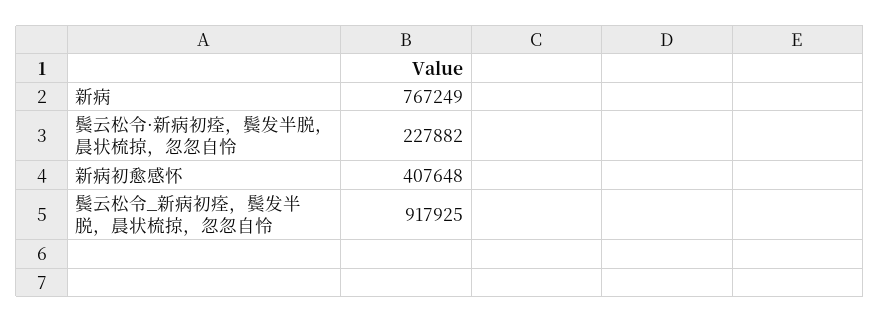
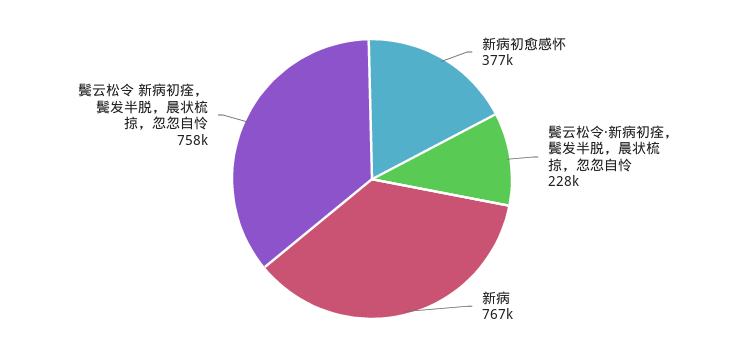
新病初愈感怀: 407648 -> 377000
鬓云松令_新病初痊，鬓发半脱，晨状梳掠，忽忽自怜: 917925 -> 758000

